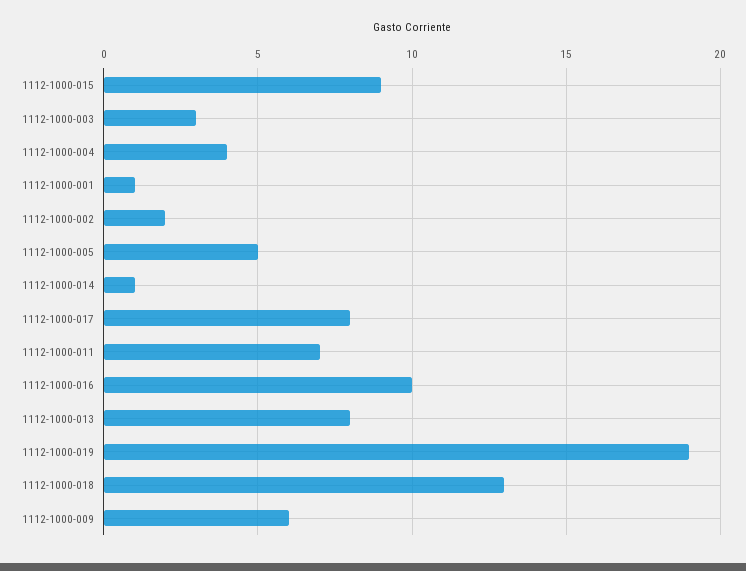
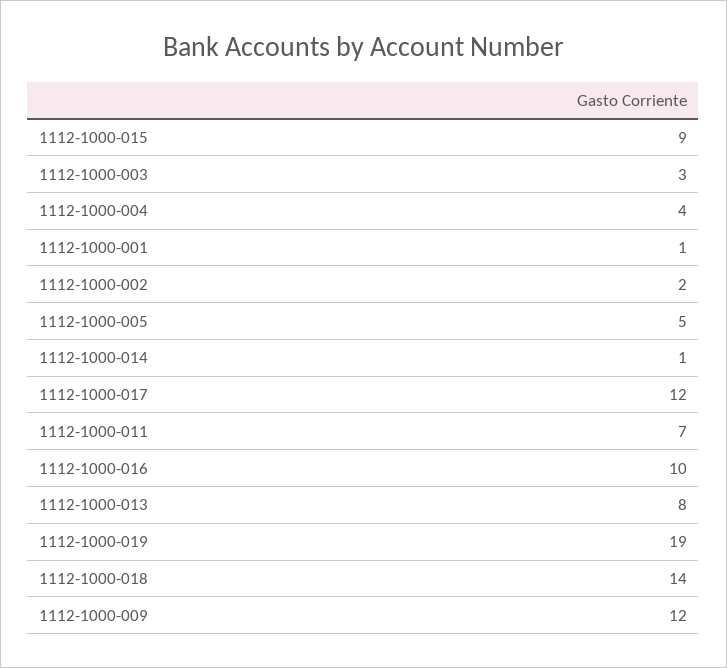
1112-1000-017: 8 -> 12
1112-1000-018: 13 -> 14
1112-1000-009: 6 -> 12

